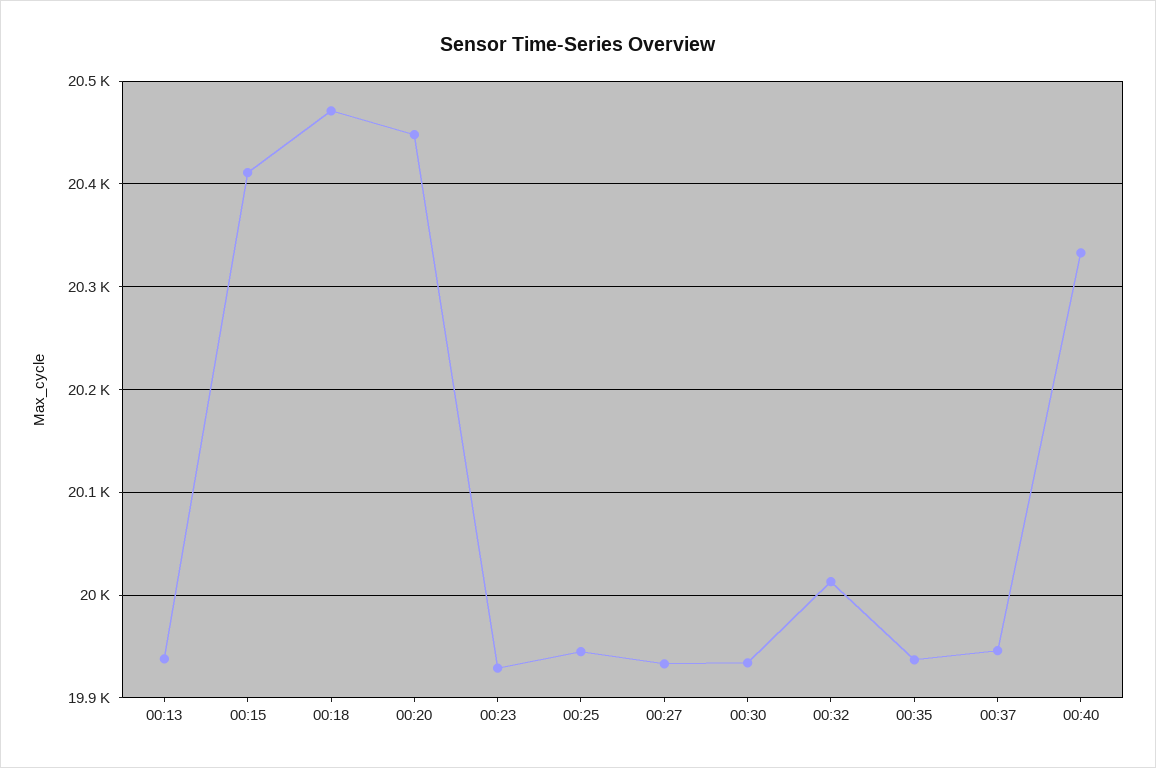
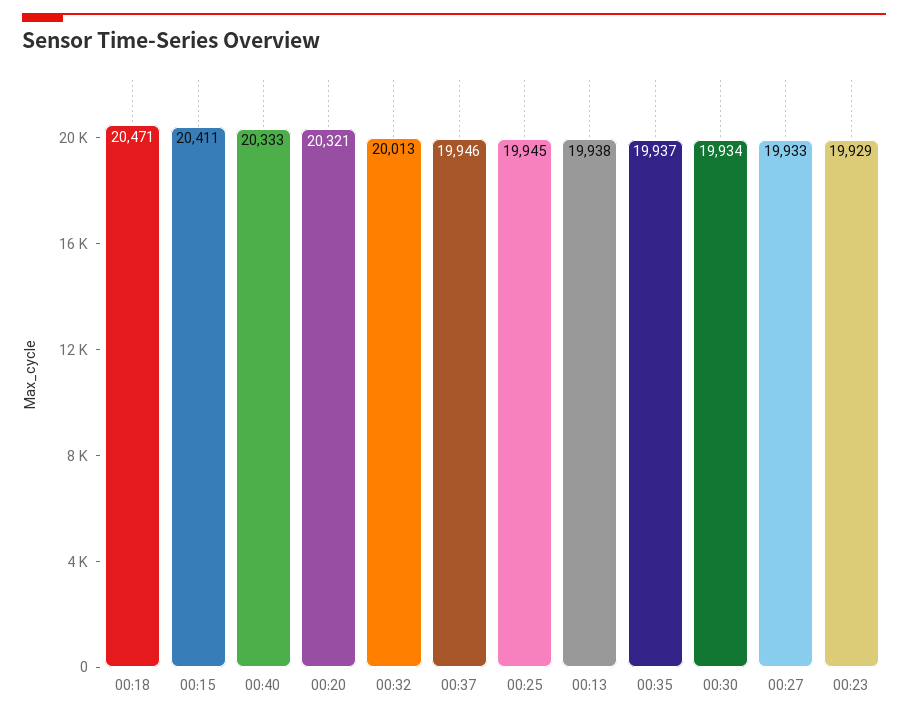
00:20: 20450 -> 20321

